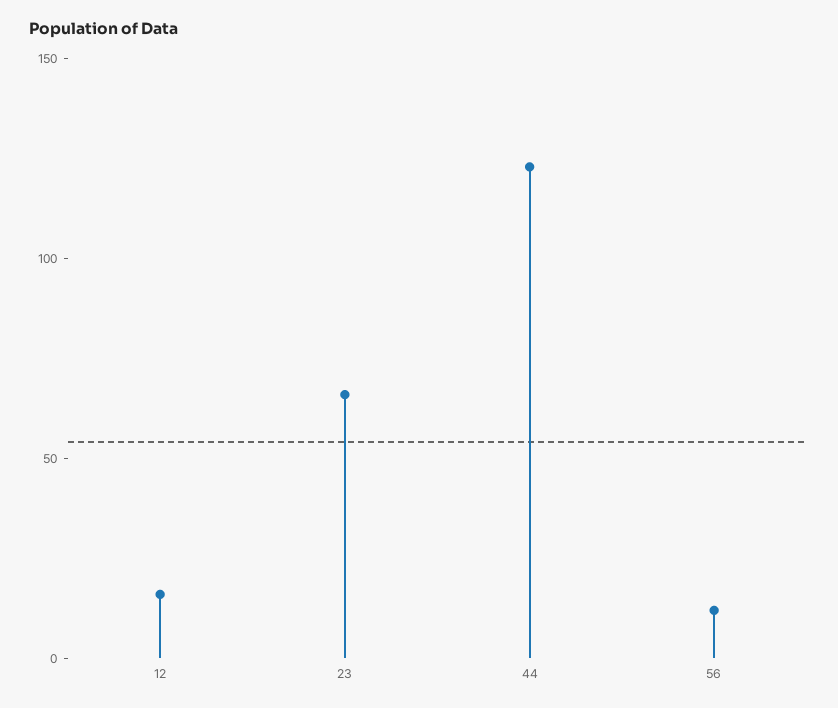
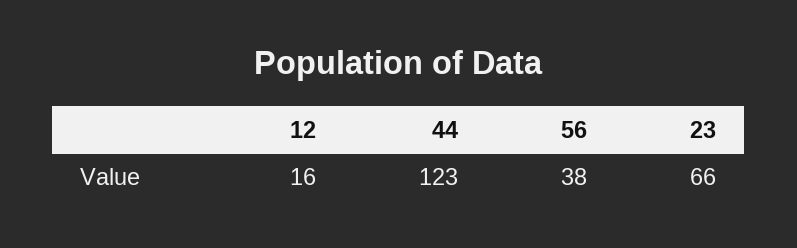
56: 10 -> 38

